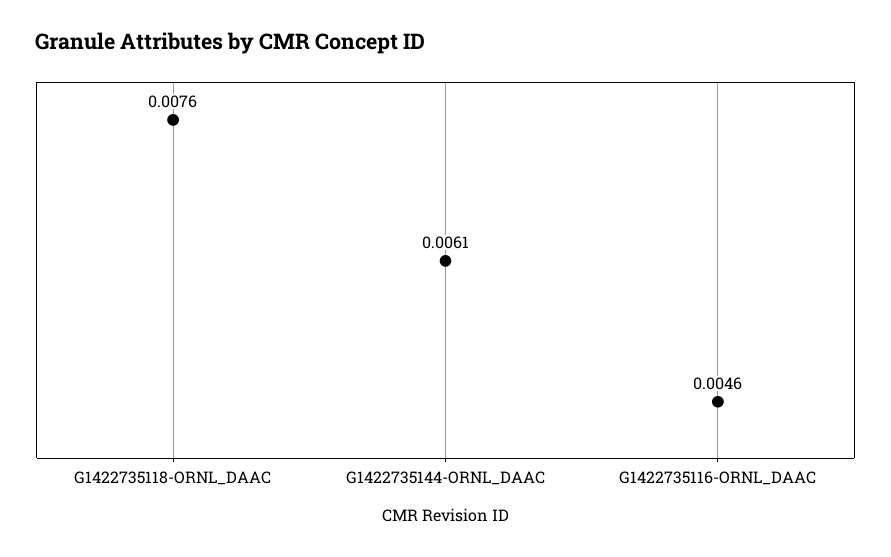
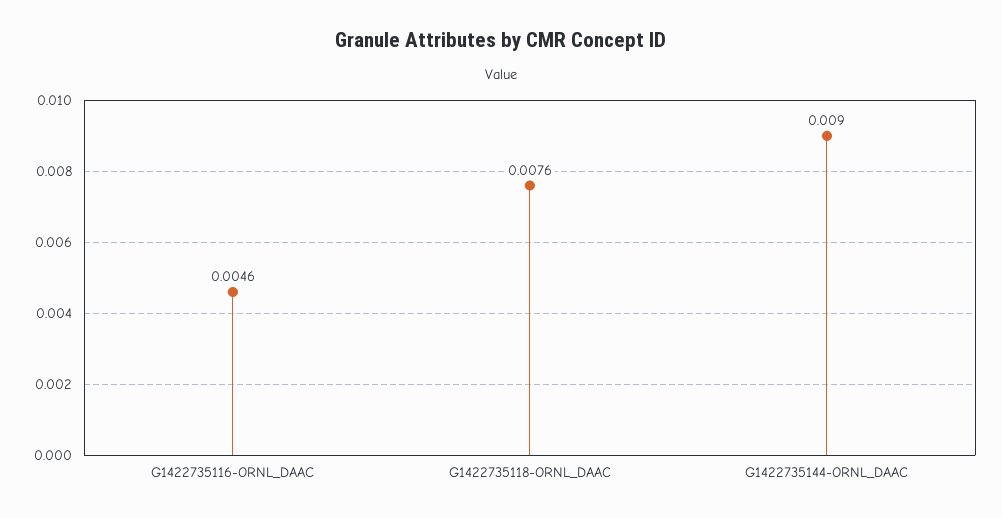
G1422735144-ORNL_DAAC: 0.0061 -> 0.009

